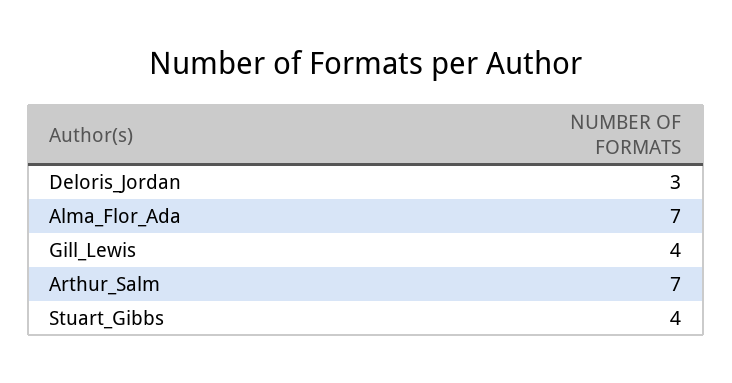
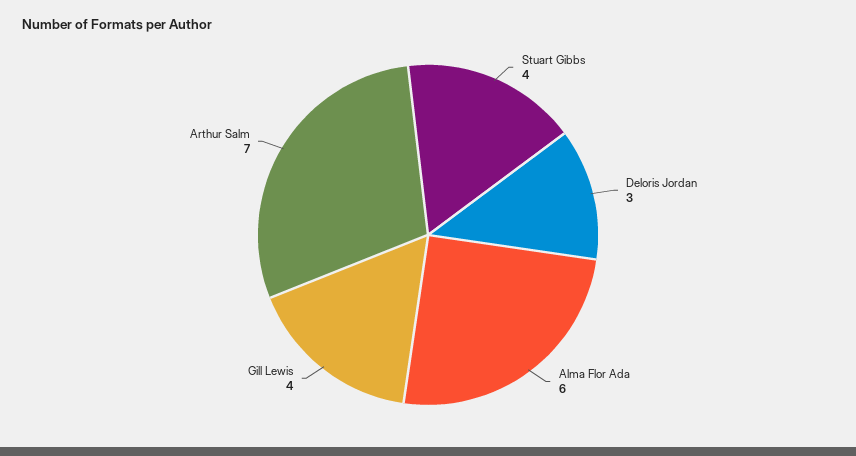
Alma_Flor_Ada: 7 -> 6

